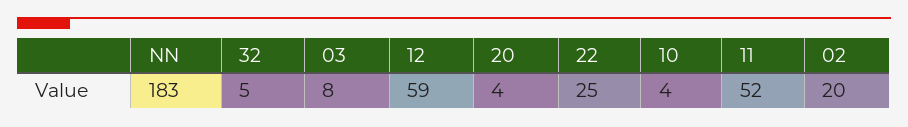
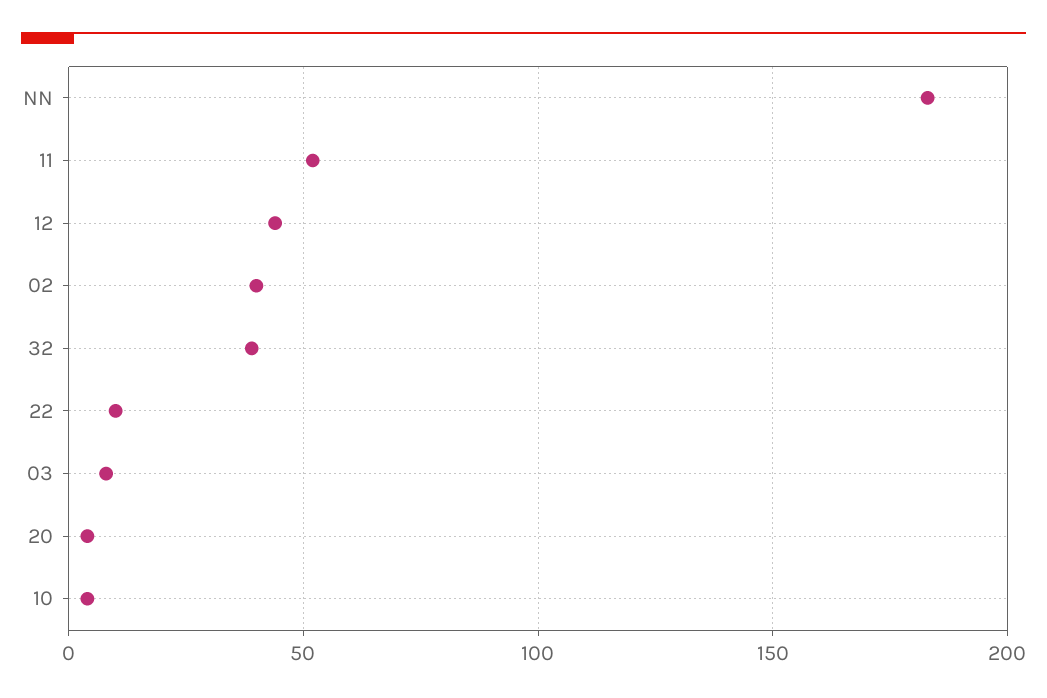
32: 5 -> 40
12: 59 -> 45
22: 25 -> 10
02: 20 -> 40

